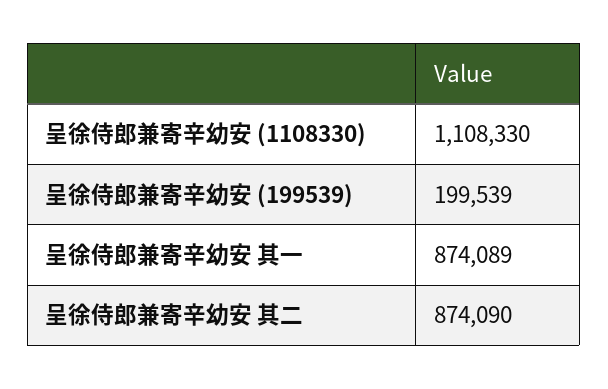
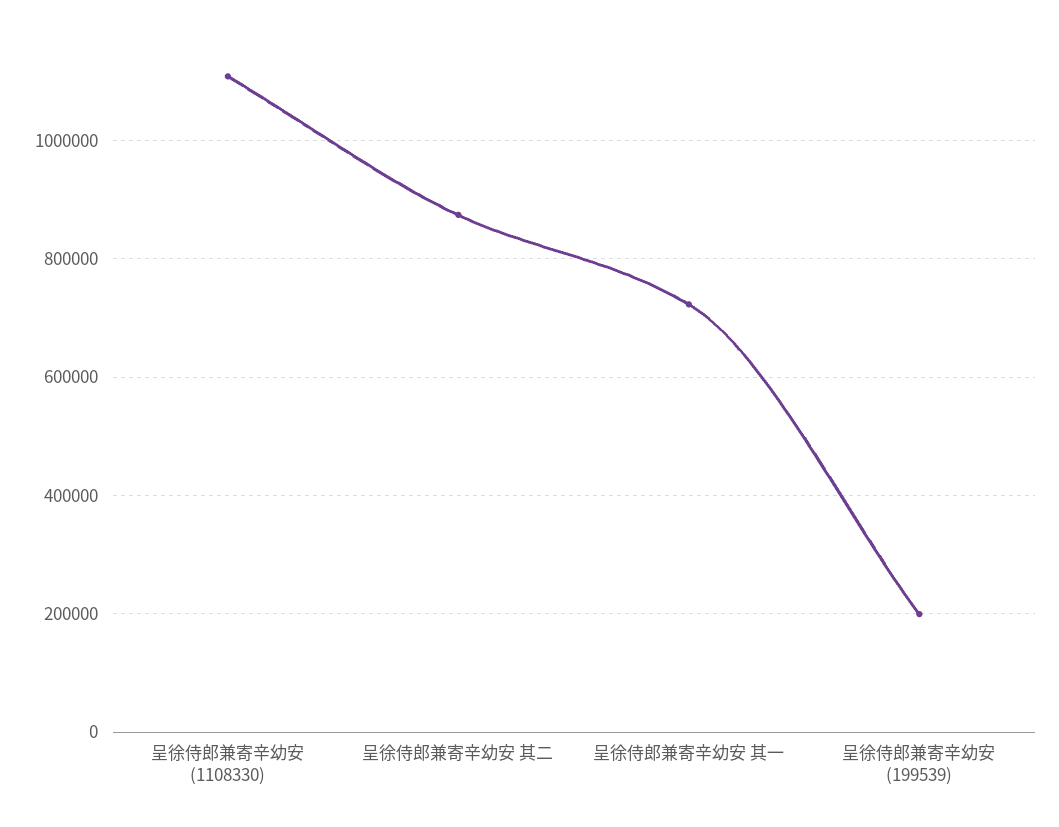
呈徐侍郎兼寄辛幼安 其一: 874089 -> 720000

